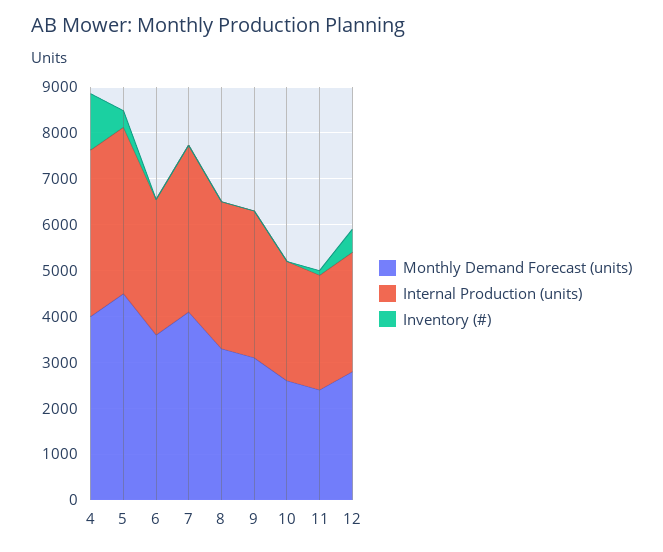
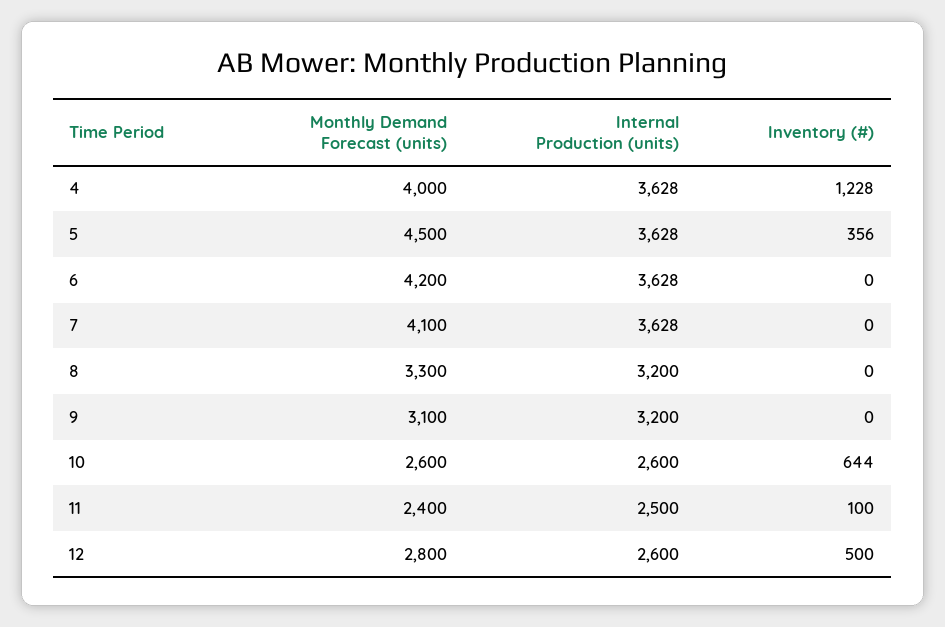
Monthly Demand Forecast (units), 6: 3600 -> 4200
Internal Production (units), 6: 3000 -> 3628
Inventory (#), 10: 0 -> 644

